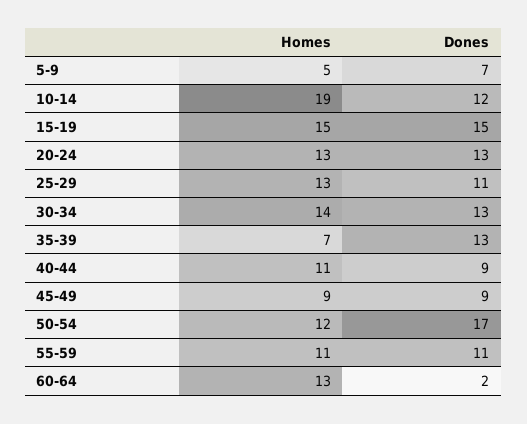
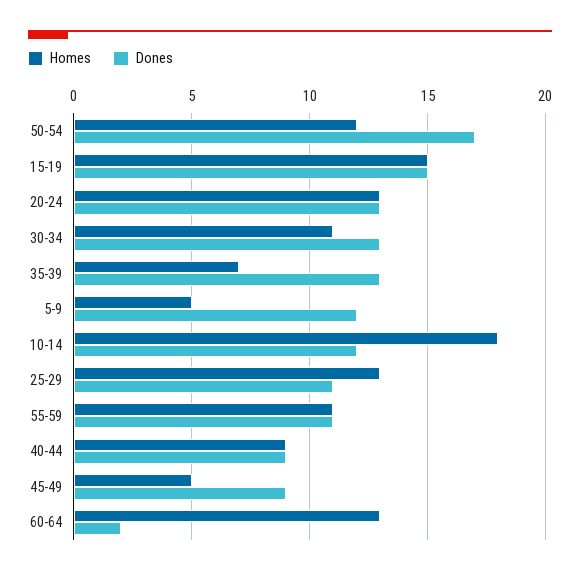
Dones, 5-9: 7 -> 12
Homes, 10-14: 19 -> 18
Homes, 30-34: 14 -> 11
Homes, 40-44: 11 -> 9
Homes, 45-49: 9 -> 5

